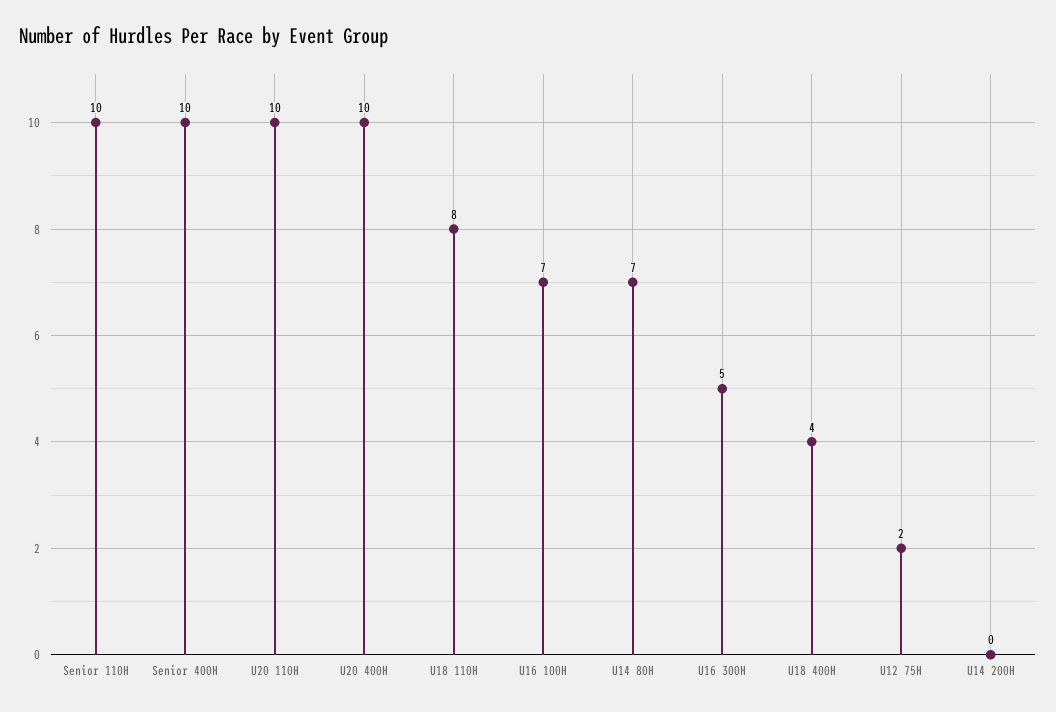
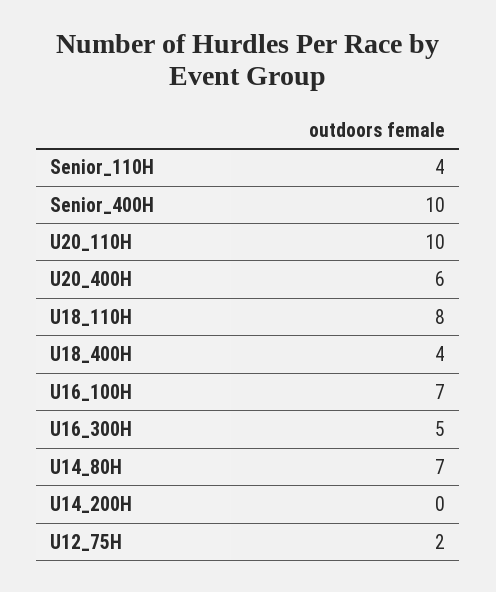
Senior 110H: 10 -> 4
U20 400H: 10 -> 6

